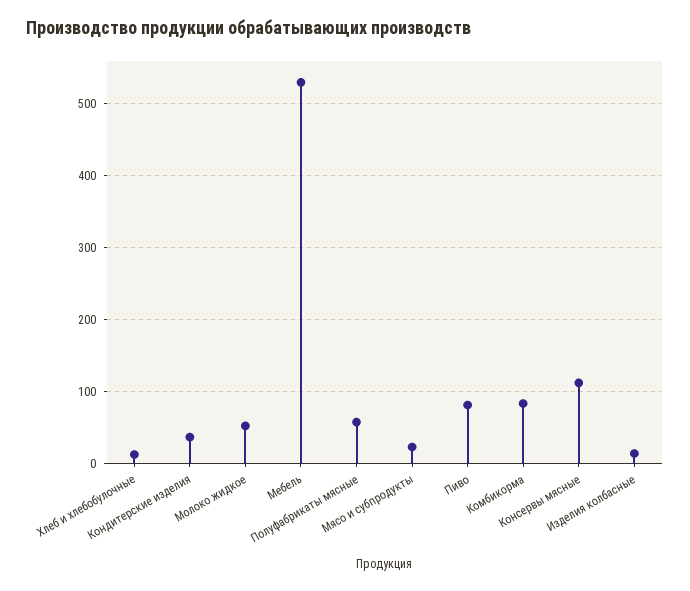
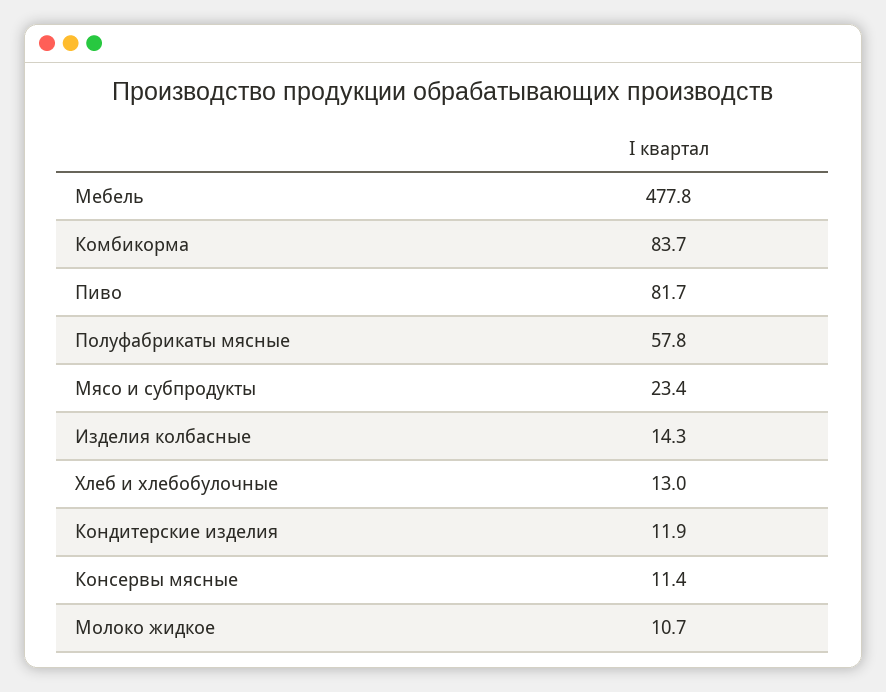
Кондитерские изделия: 40 -> 11.9
Молоко жидкое: 50 -> 10.7
Мебель: 530 -> 477.8
Консервы мясные: 110 -> 11.4

